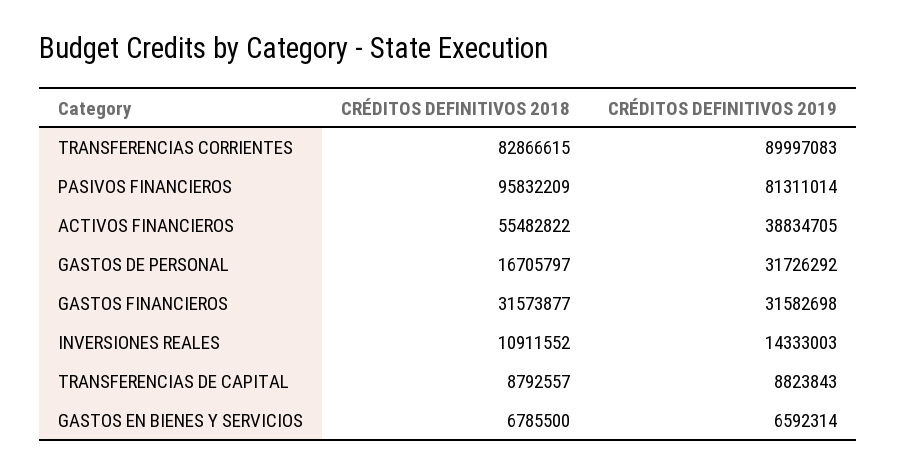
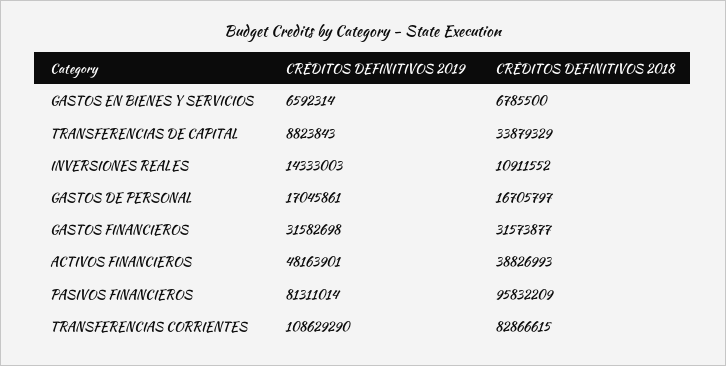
CRÉDITOS DEFINITIVOS 2019, TRANSFERENCIAS CORRIENTES: 89997083 -> 108629290
CRÉDITOS DEFINITIVOS 2018, ACTIVOS FINANCIEROS: 55482822 -> 38826993
CRÉDITOS DEFINITIVOS 2019, ACTIVOS FINANCIEROS: 38834705 -> 48163901
CRÉDITOS DEFINITIVOS 2019, GASTOS DE PERSONAL: 31726292 -> 17045861
CRÉDITOS DEFINITIVOS 2018, TRANSFERENCIAS DE CAPITAL: 8792557 -> 33879329

